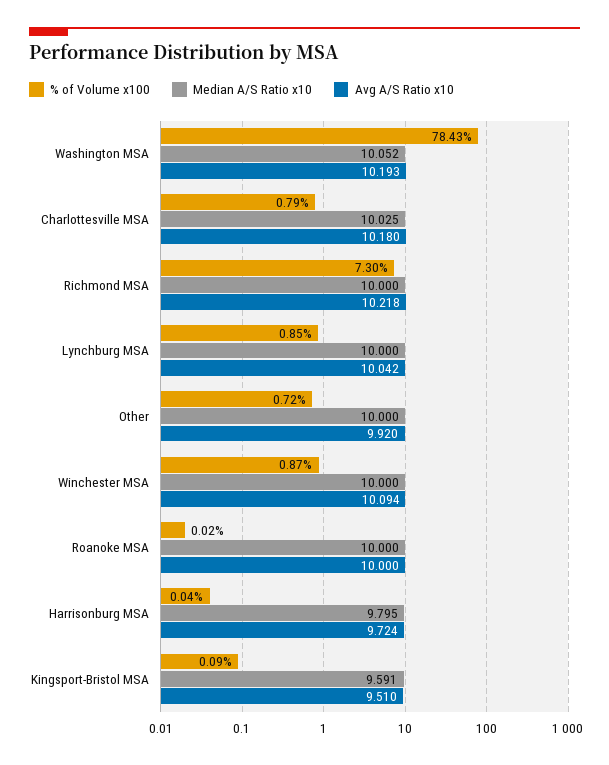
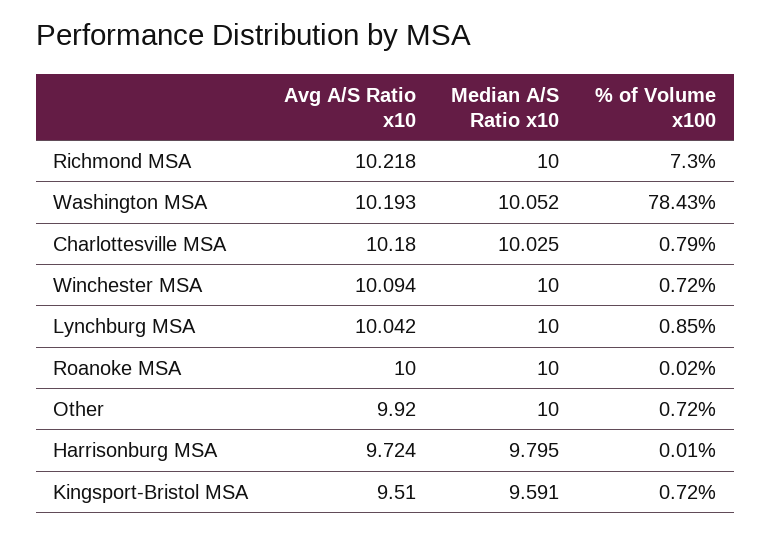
% of Volume x100, Winchester MSA: 0.87 -> 0.72
% of Volume x100, Harrisonburg MSA: 0.04 -> 0.01
% of Volume x100, Kingsport-Bristol MSA: 0.09 -> 0.72

